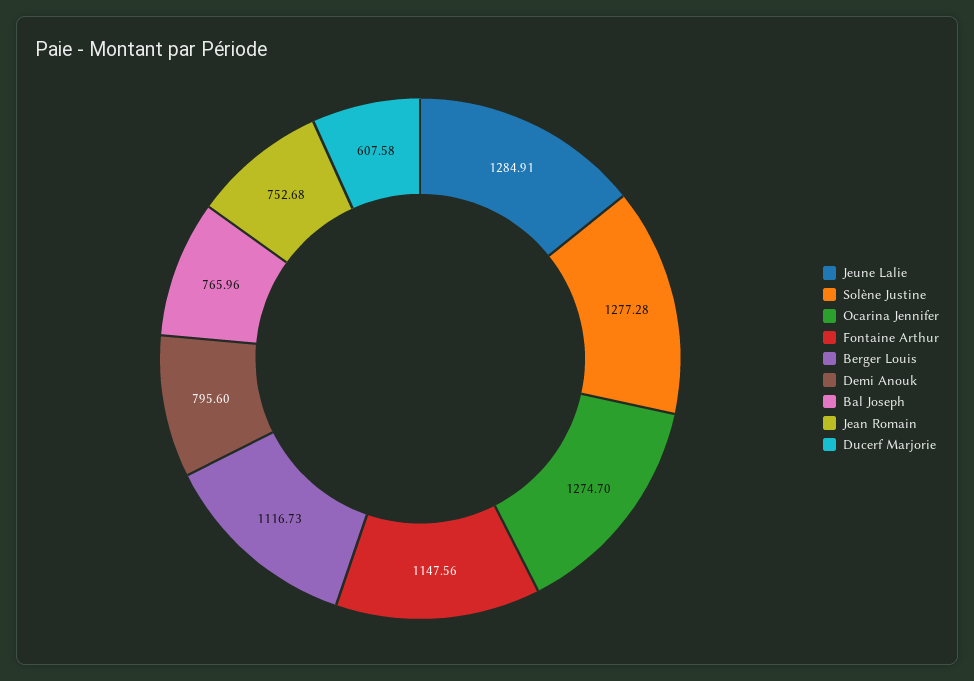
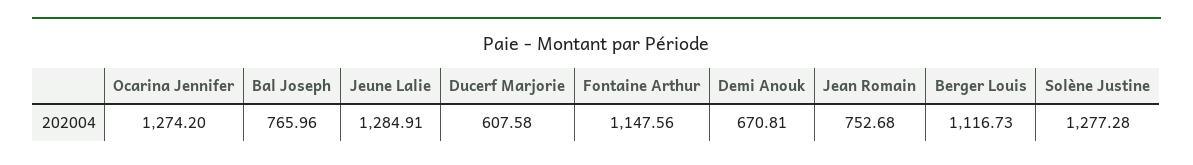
Ocarina Jennifer: 1274.7 -> 1274.2
Demi Anouk: 795.6 -> 670.81

